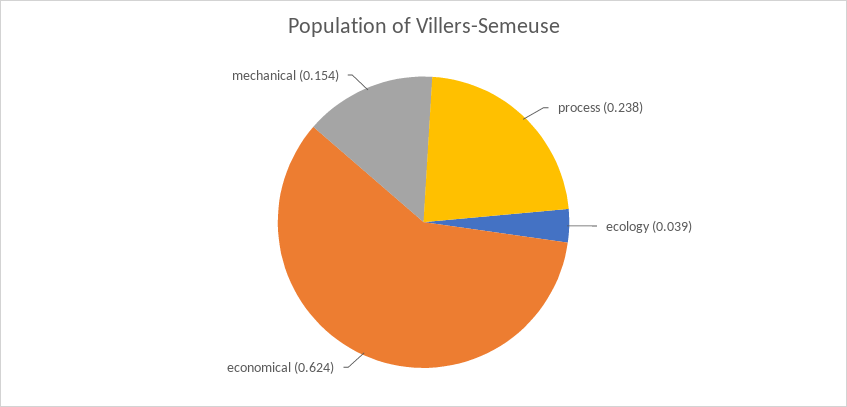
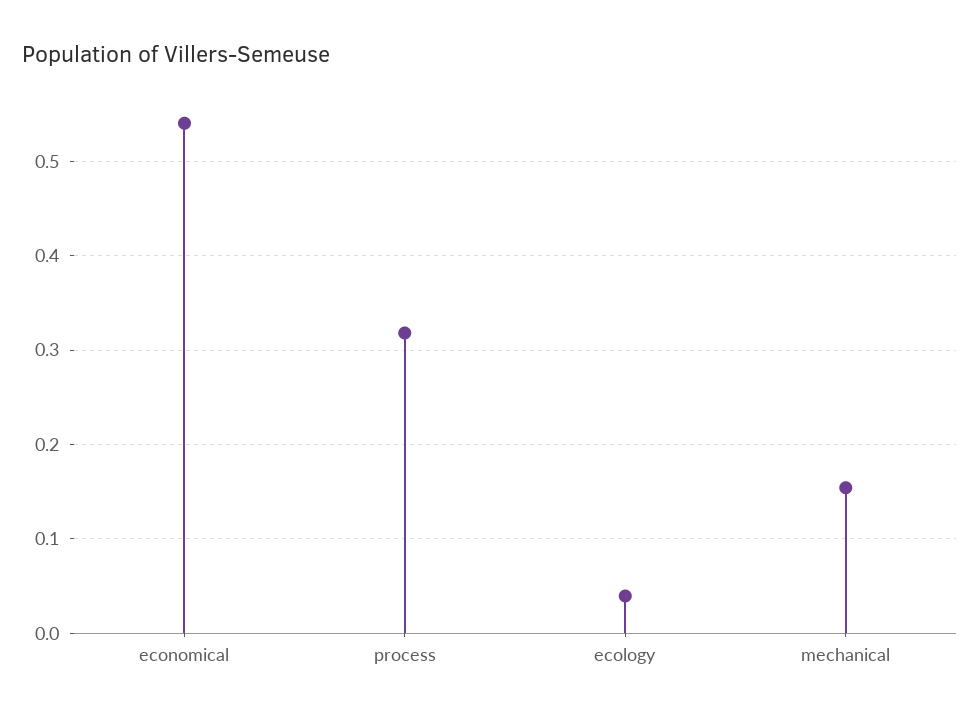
process: 0.238 -> 0.32
economical: 0.624 -> 0.54

